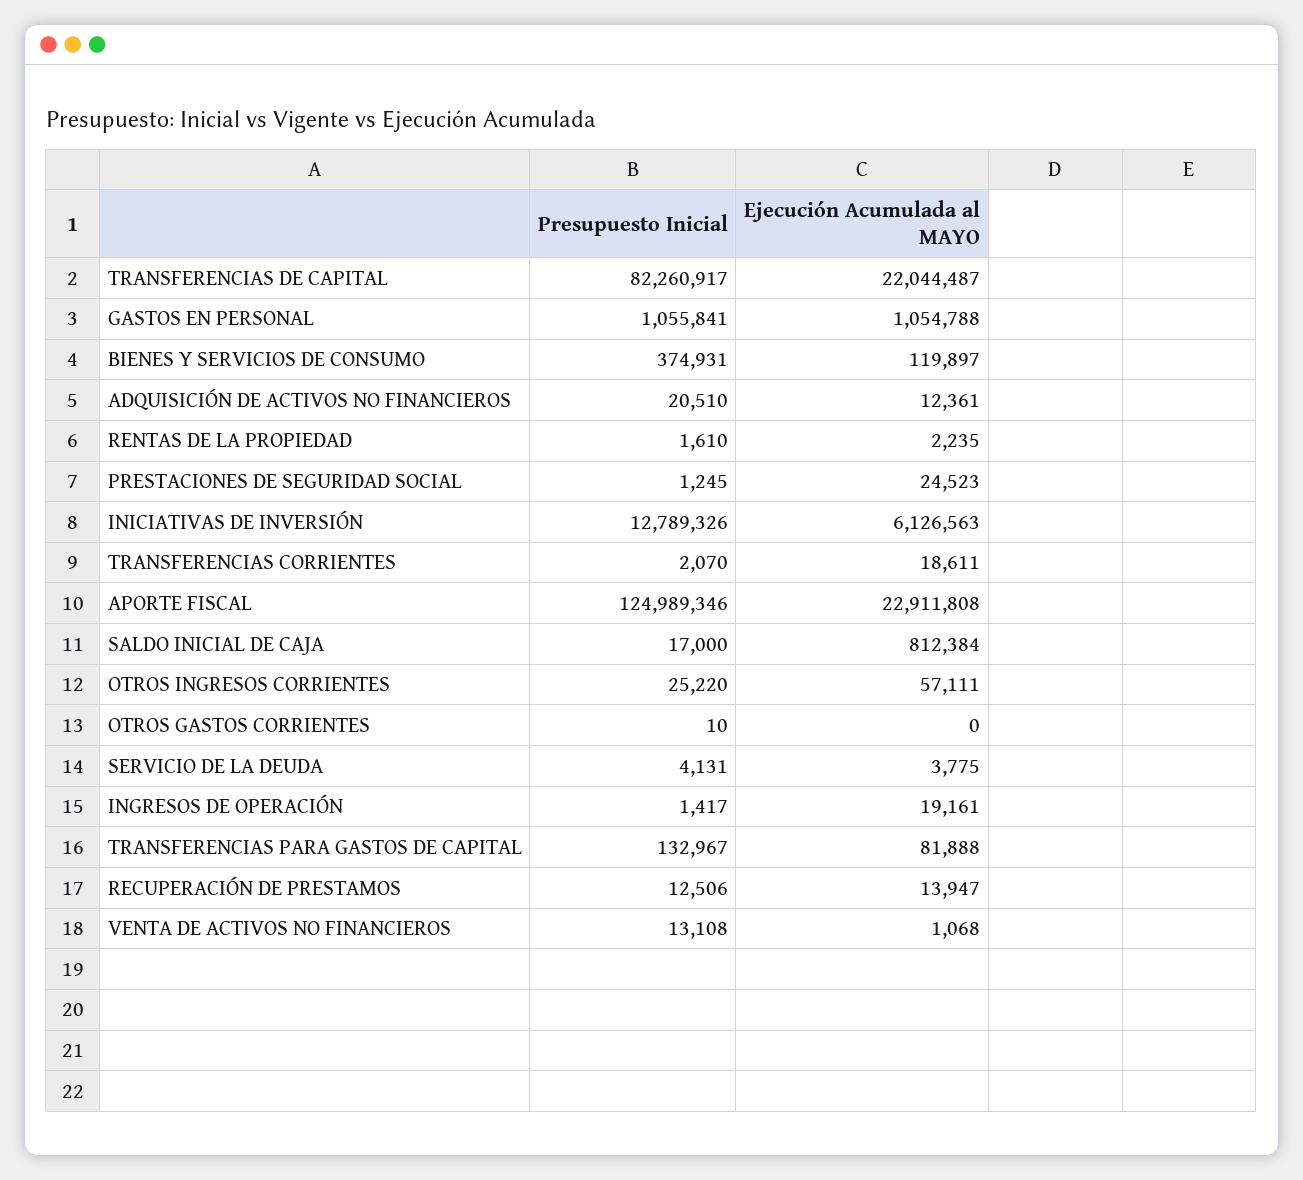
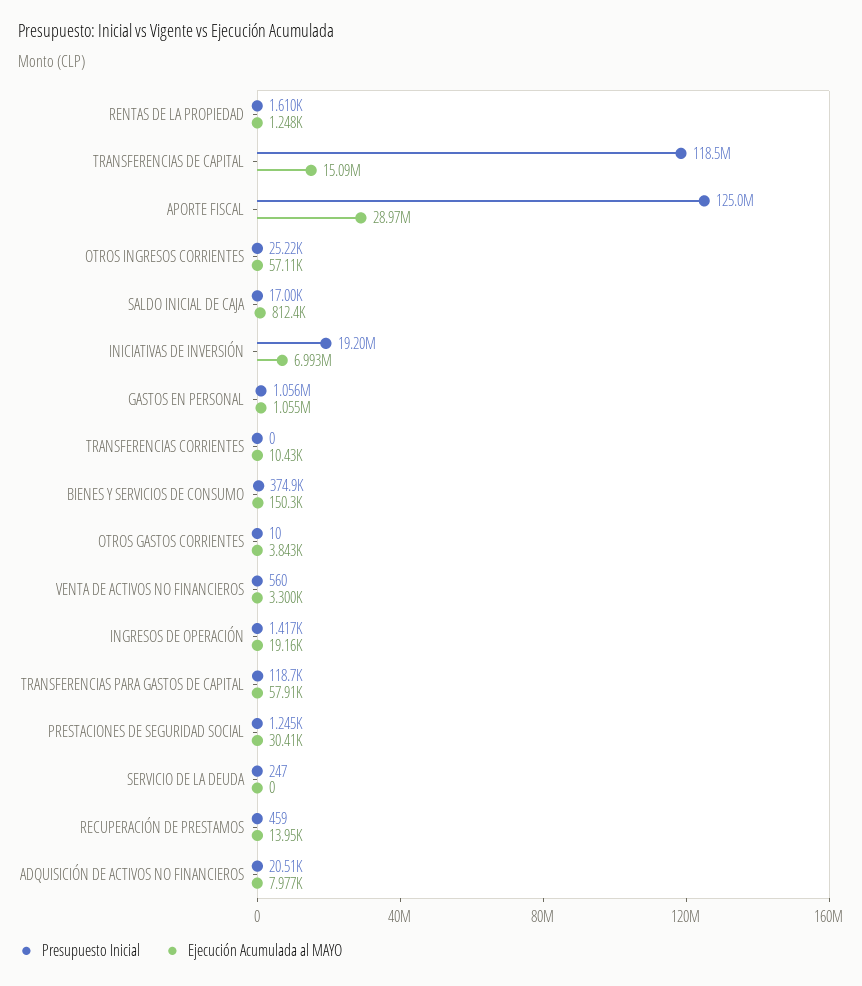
Presupuesto Inicial, TRANSFERENCIAS DE CAPITAL: 82260917 -> 118500000
Ejecución Acumulada al MAYO, TRANSFERENCIAS DE CAPITAL: 22044487 -> 15090000
Ejecución Acumulada al MAYO, BIENES Y SERVICIOS DE CONSUMO: 119897 -> 150300
Ejecución Acumulada al MAYO, ADQUISICIÓN DE ACTIVOS NO FINANCIEROS: 12361 -> 7977
Ejecución Acumulada al MAYO, RENTAS DE LA PROPIEDAD: 2235 -> 1248
Ejecución Acumulada al MAYO, PRESTACIONES DE SEGURIDAD SOCIAL: 24523 -> 30410
Presupuesto Inicial, INICIATIVAS DE INVERSIÓN: 12789326 -> 19200000
Ejecución Acumulada al MAYO, INICIATIVAS DE INVERSIÓN: 6126563 -> 6993000
Presupuesto Inicial, TRANSFERENCIAS CORRIENTES: 2070 -> 0
Ejecución Acumulada al MAYO, TRANSFERENCIAS CORRIENTES: 18611 -> 10430
Ejecución Acumulada al MAYO, APORTE FISCAL: 22911808 -> 28970000
Ejecución Acumulada al MAYO, OTROS GASTOS CORRIENTES: 0 -> 3843
Presupuesto Inicial, SERVICIO DE LA DEUDA: 4131 -> 247
Ejecución Acumulada al MAYO, SERVICIO DE LA DEUDA: 3775 -> 0
Presupuesto Inicial, TRANSFERENCIAS PARA GASTOS DE CAPITAL: 132967 -> 118700
Ejecución Acumulada al MAYO, TRANSFERENCIAS PARA GASTOS DE CAPITAL: 81888 -> 57910
Presupuesto Inicial, RECUPERACIÓN DE PRESTAMOS: 12506 -> 459
Presupuesto Inicial, VENTA DE ACTIVOS NO FINANCIEROS: 13108 -> 560
Ejecución Acumulada al MAYO, VENTA DE ACTIVOS NO FINANCIEROS: 1068 -> 3300

